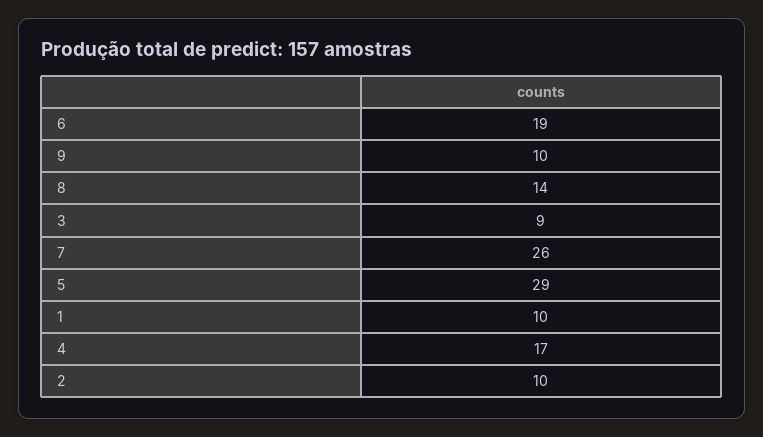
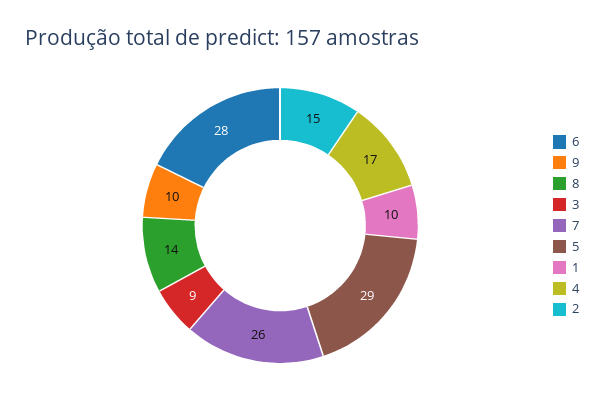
6: 19 -> 28
2: 10 -> 15

